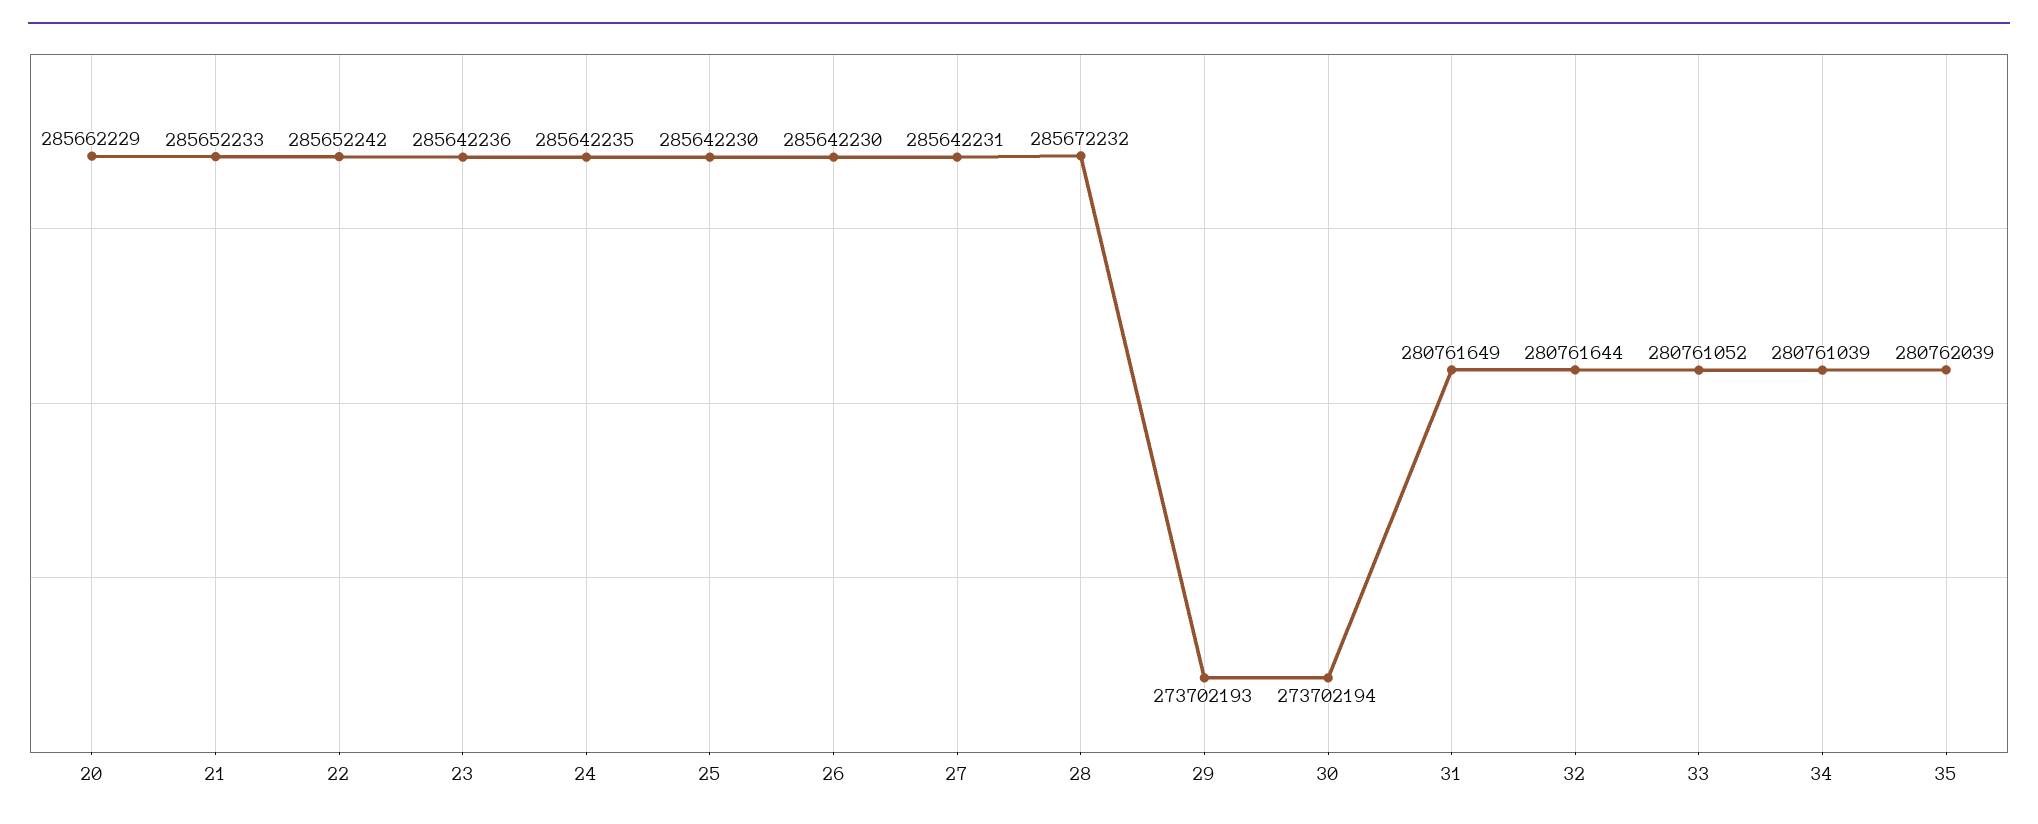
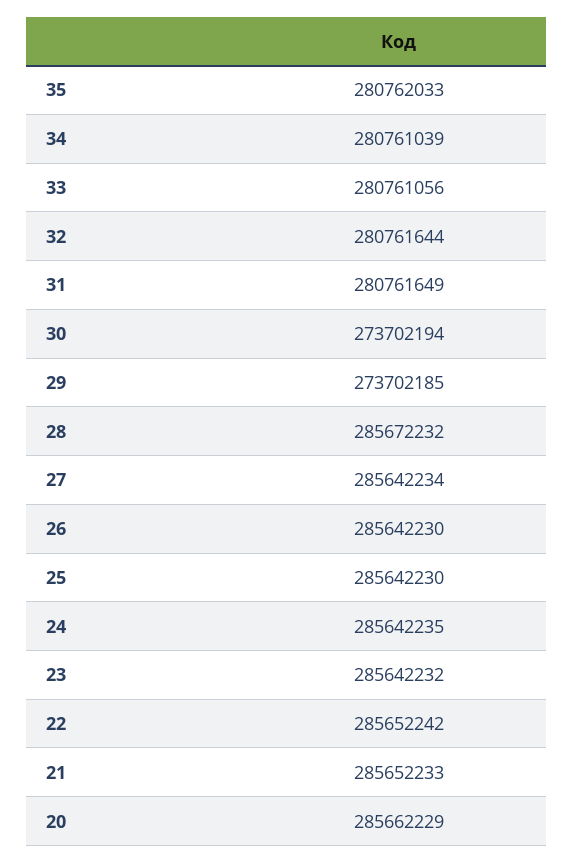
23: 285642236 -> 285642232
27: 285642231 -> 285642234
29: 273702193 -> 273702185
33: 280761052 -> 280761056
35: 280762039 -> 280762033

